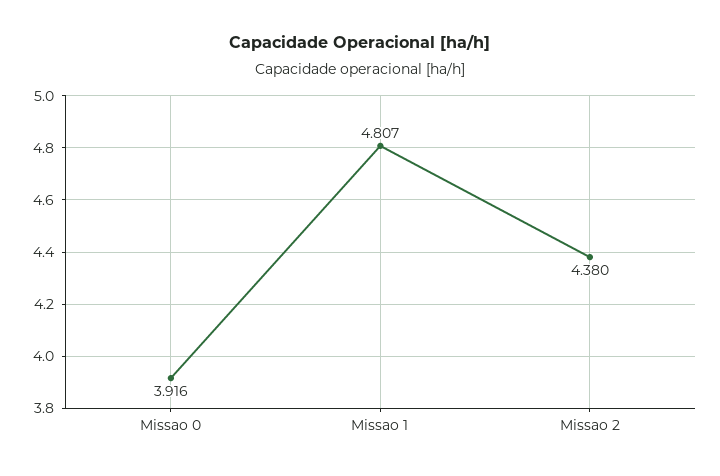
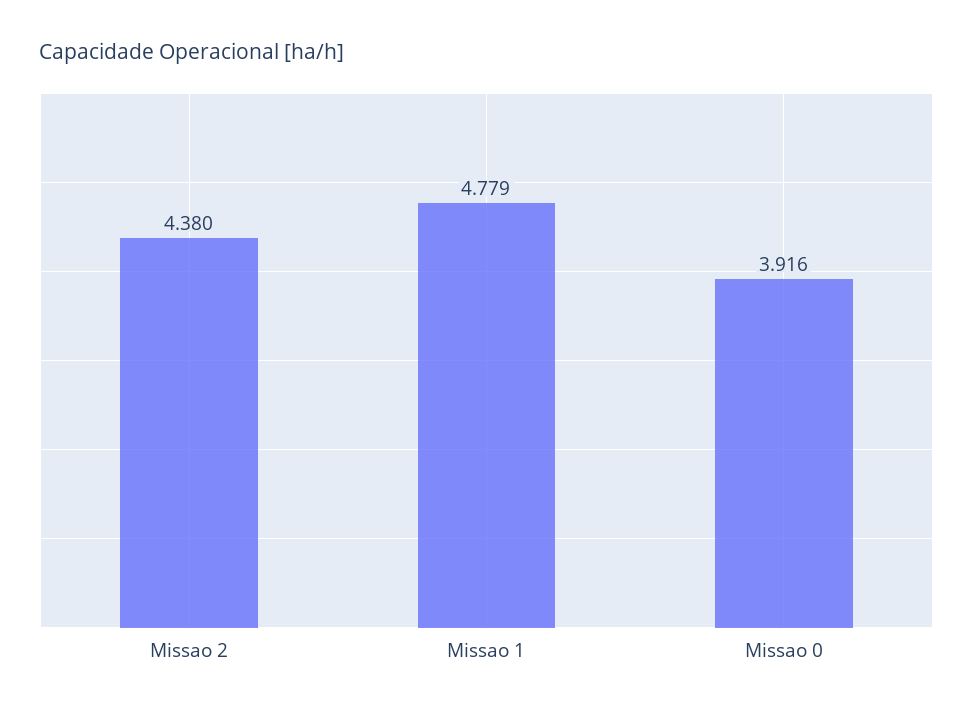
Missao 1: 4.807 -> 4.779

